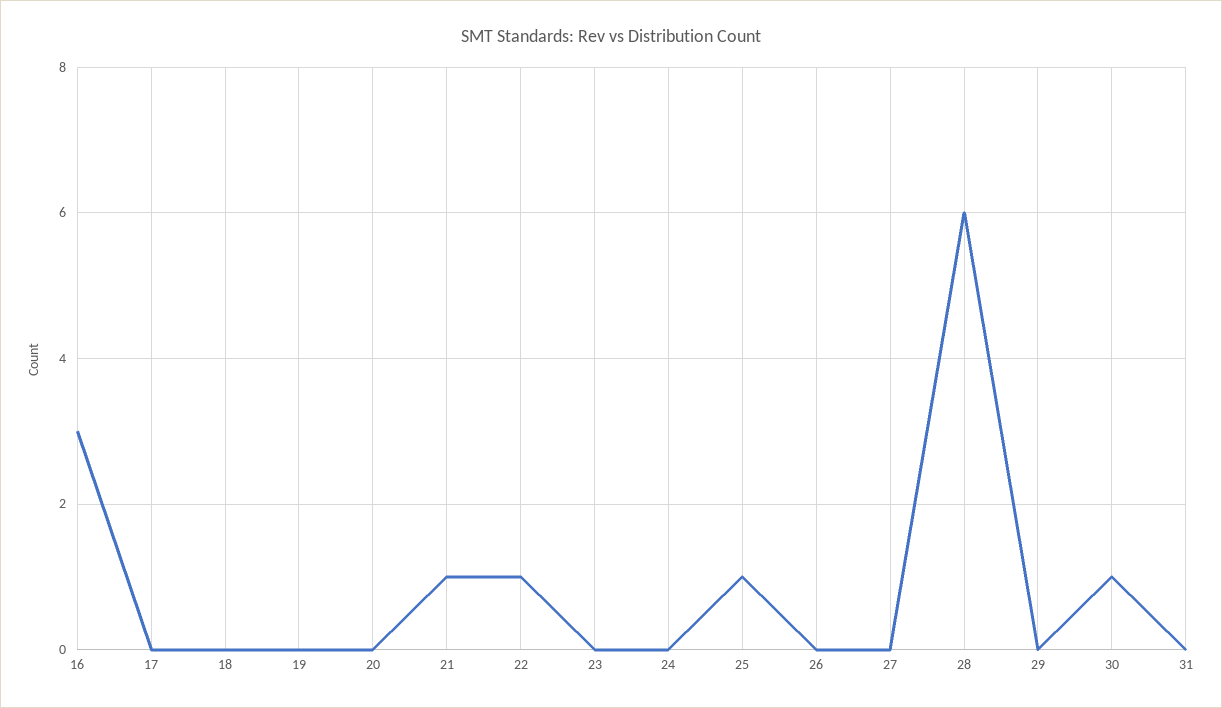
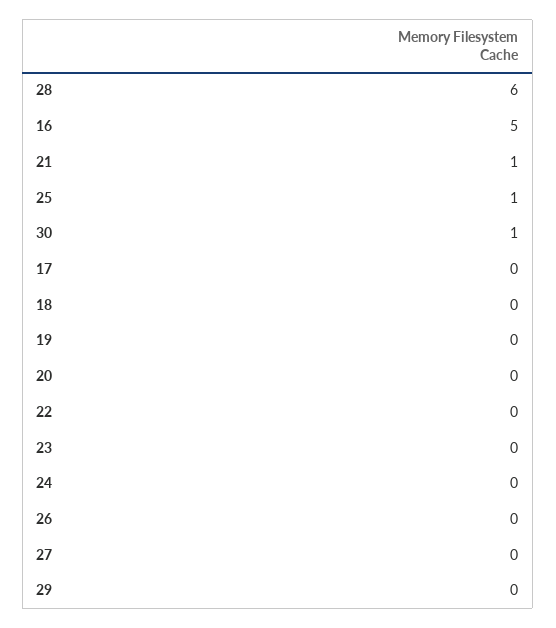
16: 3 -> 5
22: 1 -> 0
31: 0 -> none

